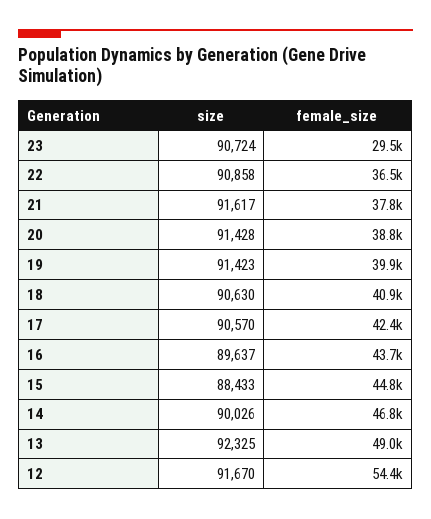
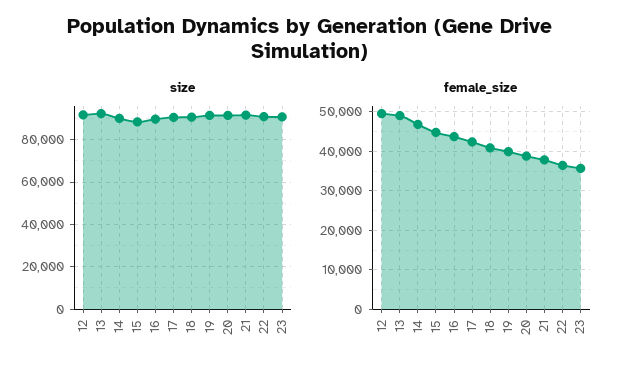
female_size, 23: 29500 -> 36000
female_size, 12: 54400 -> 50000

